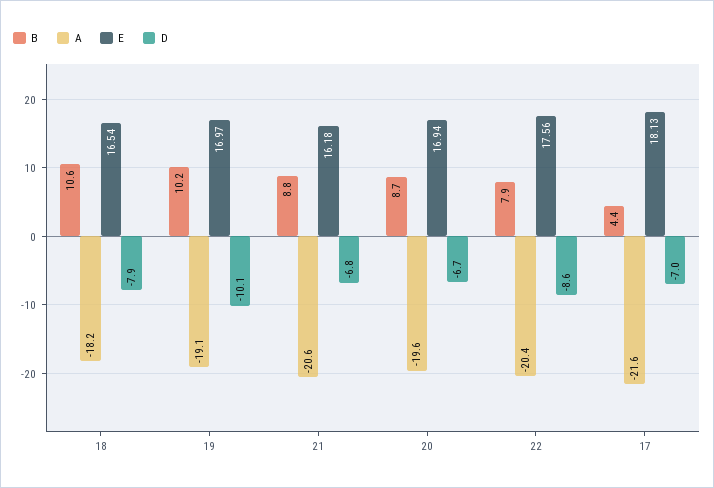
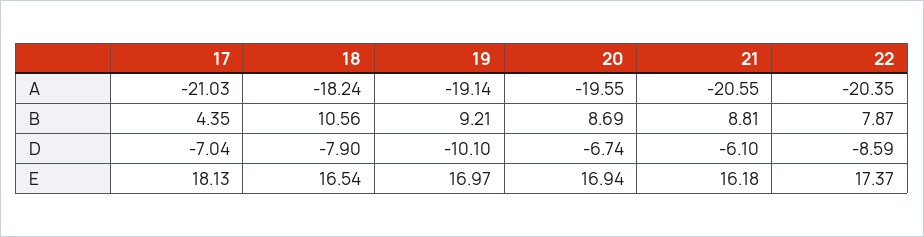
B, 19: 10.2 -> 9.21
D, 21: -6.8 -> -6.1
E, 22: 17.56 -> 17.37
A, 17: -21.6 -> -21.03

